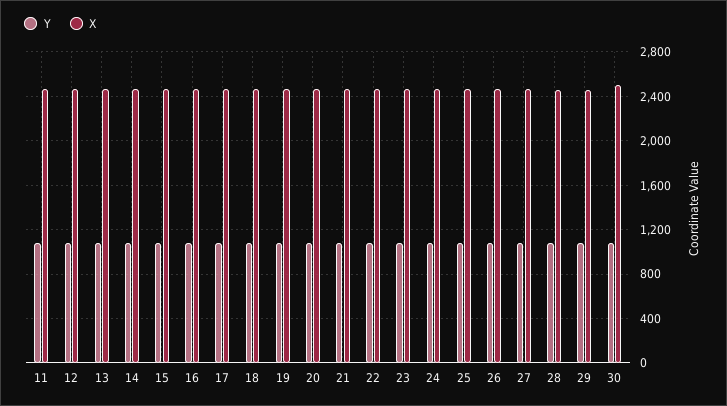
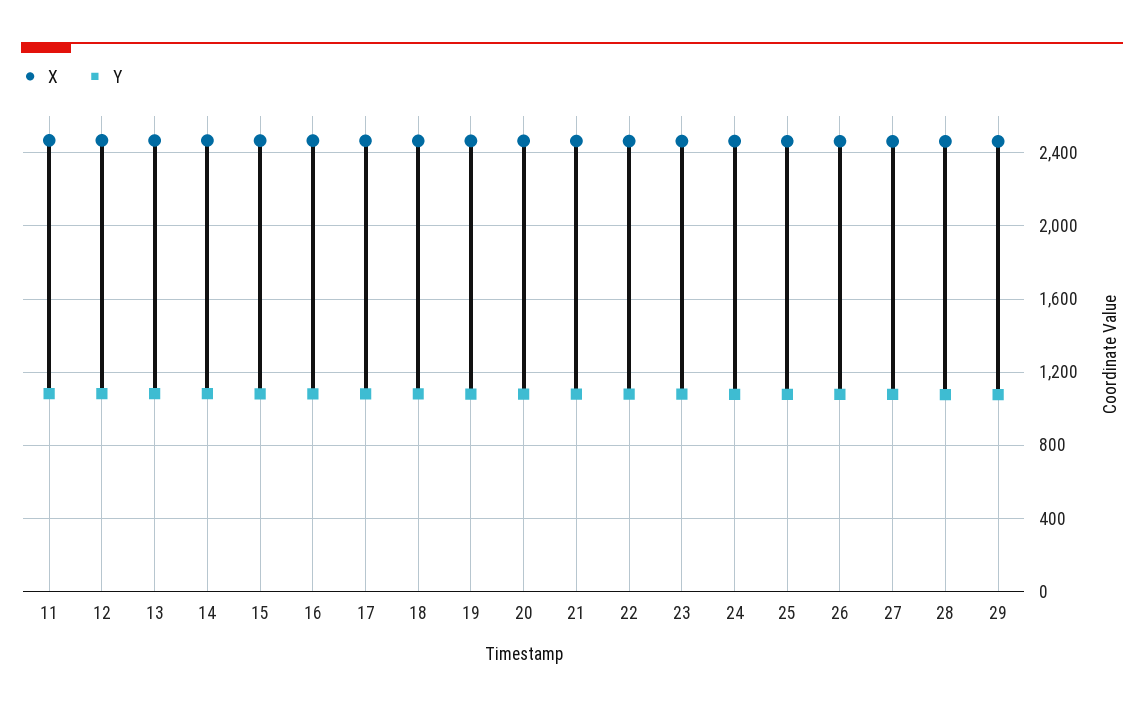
Y, 30: 1100 -> none
X, 30: 2500 -> none

